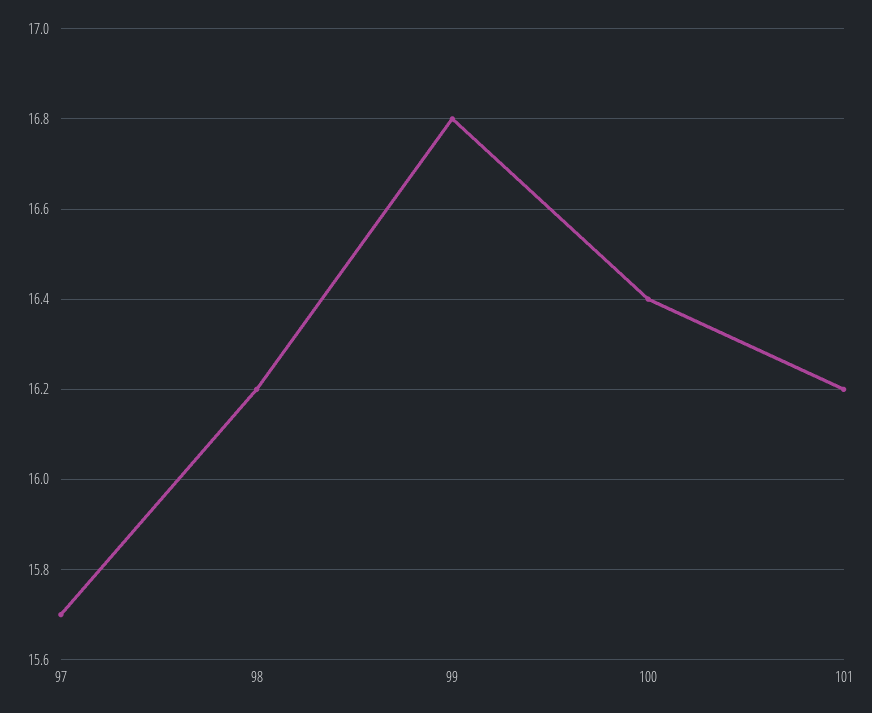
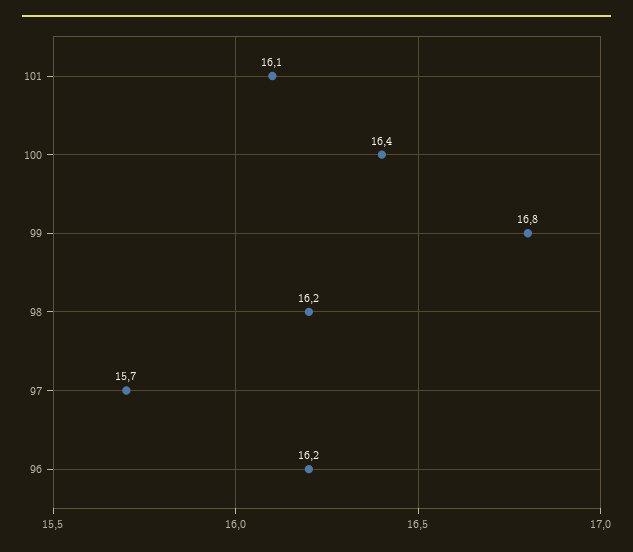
101: 16.2 -> 16.1
96: none -> 16.2

